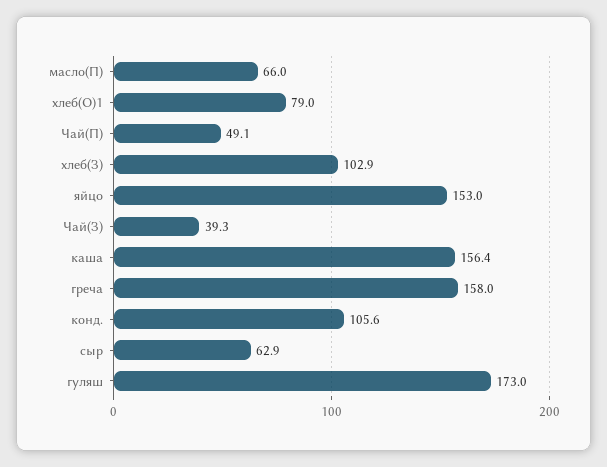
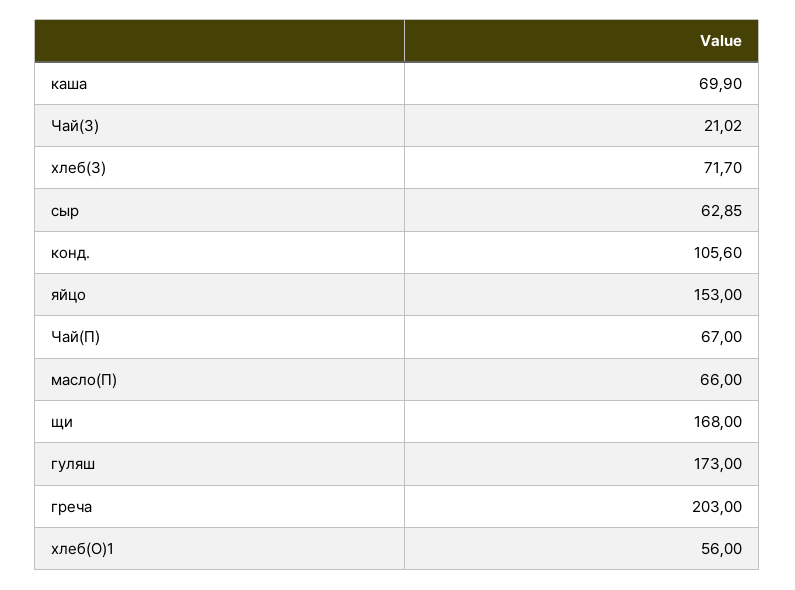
хлеб(О)1: 79 -> 56
Чай(П): 49.1 -> 67
хлеб(З): 102.9 -> 71.7
Чай(З): 39.3 -> 21.02
каша: 156.4 -> 69.9
греча: 158 -> 203
щи: none -> 168

